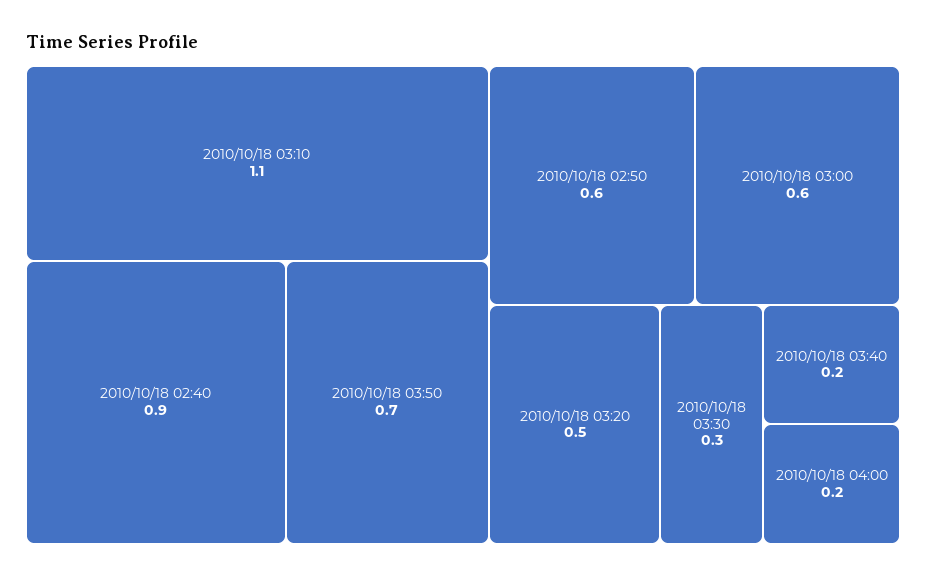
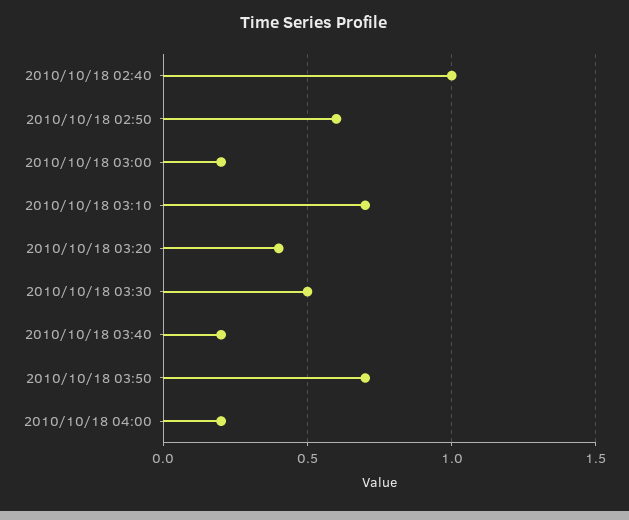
2010/10/18 03:10: 1.1 -> 0.7
2010/10/18 02:40: 0.9 -> 1
2010/10/18 03:00: 0.6 -> 0.2
2010/10/18 03:20: 0.5 -> 0.4
2010/10/18 03:30: 0.3 -> 0.5

